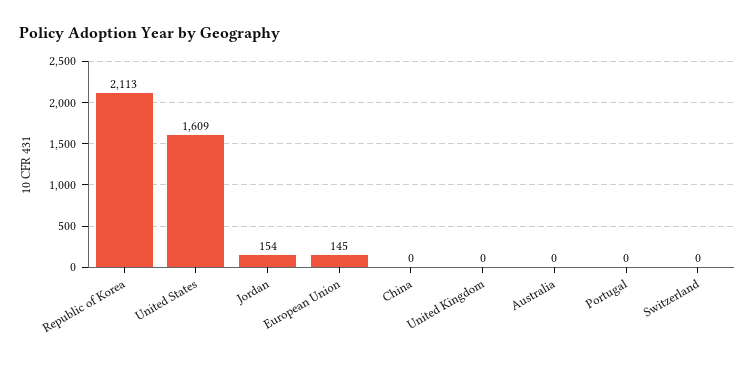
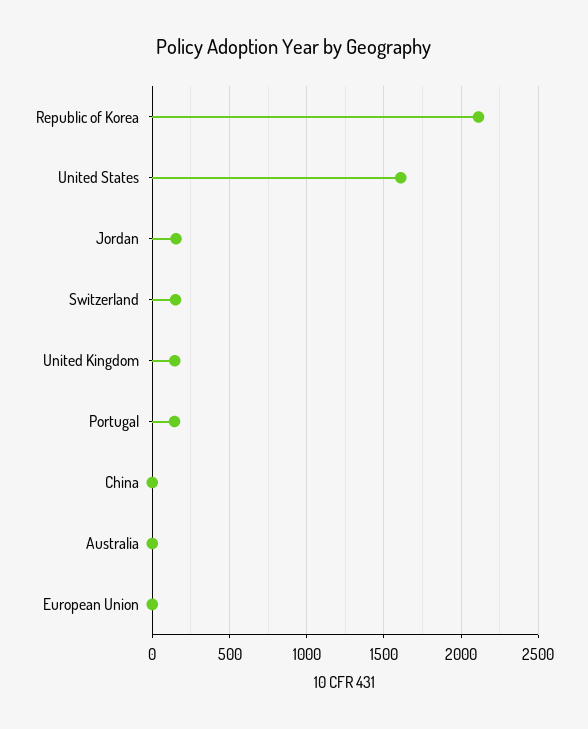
European Union: 145 -> 0
United Kingdom: 0 -> 150
Portugal: 0 -> 150
Switzerland: 0 -> 150

